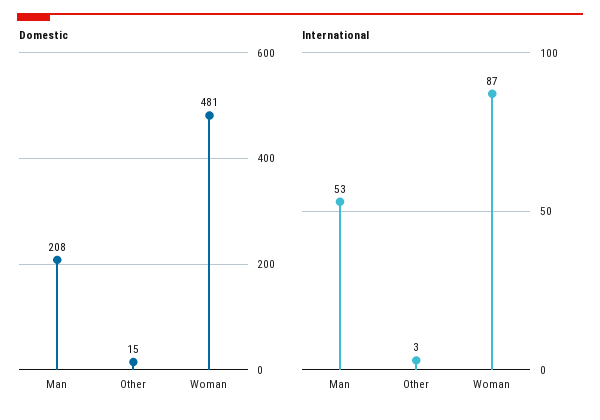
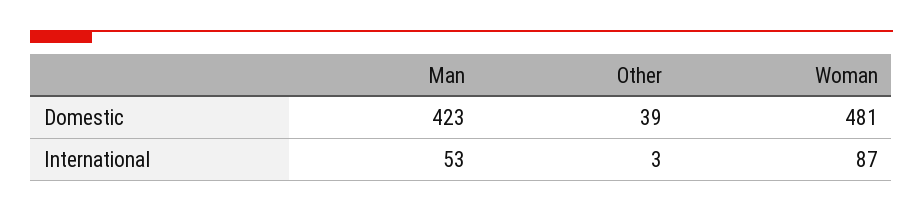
Domestic, Man: 208 -> 423
Domestic, Other: 15 -> 39

